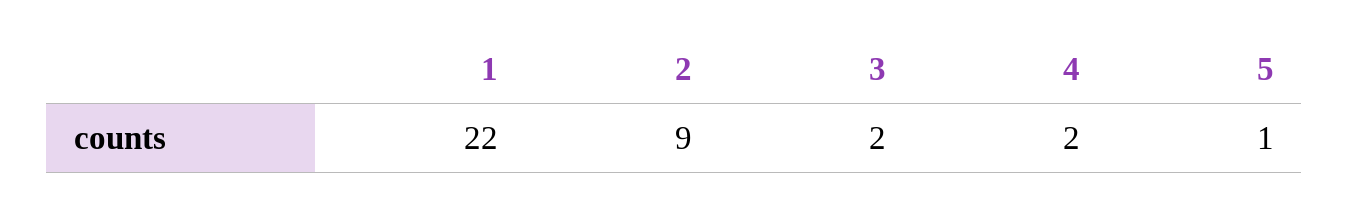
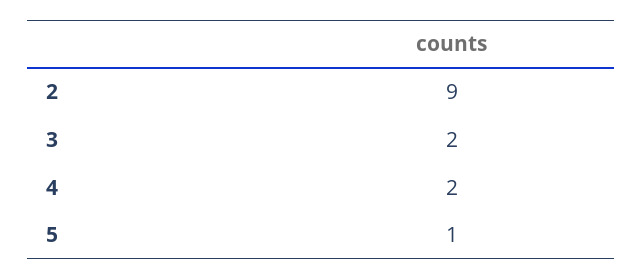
1: 22 -> none

